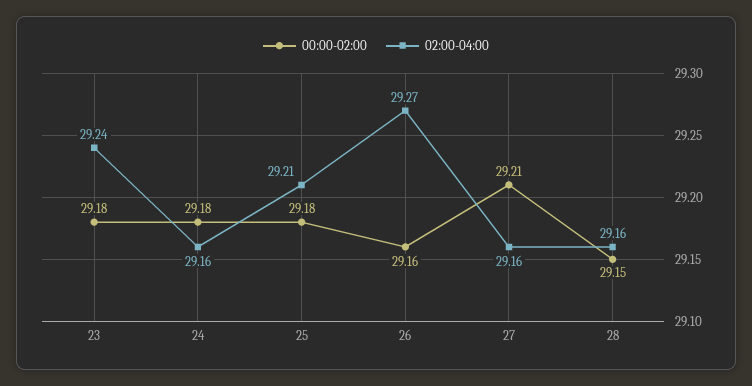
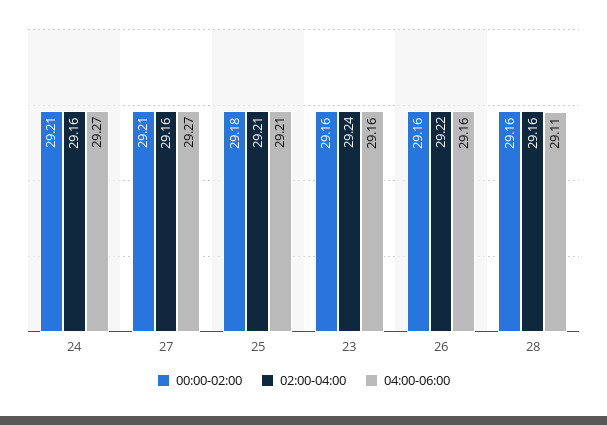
00:00-02:00, 23: 29.18 -> 29.16
00:00-02:00, 24: 29.18 -> 29.21
02:00-04:00, 26: 29.27 -> 29.22
00:00-02:00, 28: 29.15 -> 29.16
04:00-06:00, 24: none -> 29.27
04:00-06:00, 27: none -> 29.27
04:00-06:00, 25: none -> 29.21
04:00-06:00, 23: none -> 29.16
04:00-06:00, 26: none -> 29.16
04:00-06:00, 28: none -> 29.11

